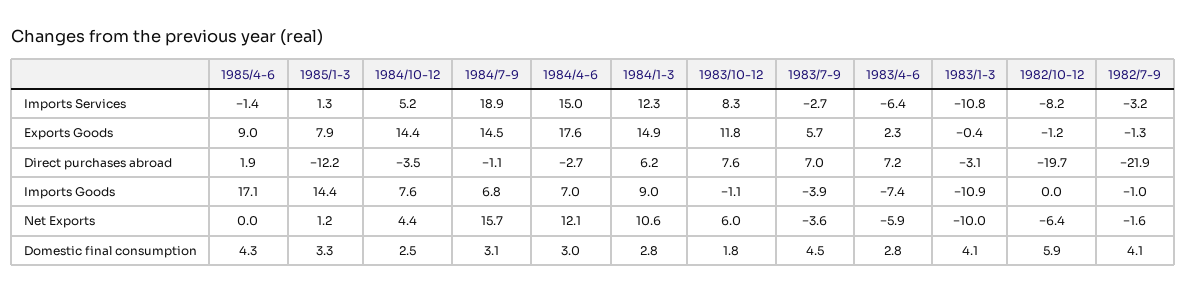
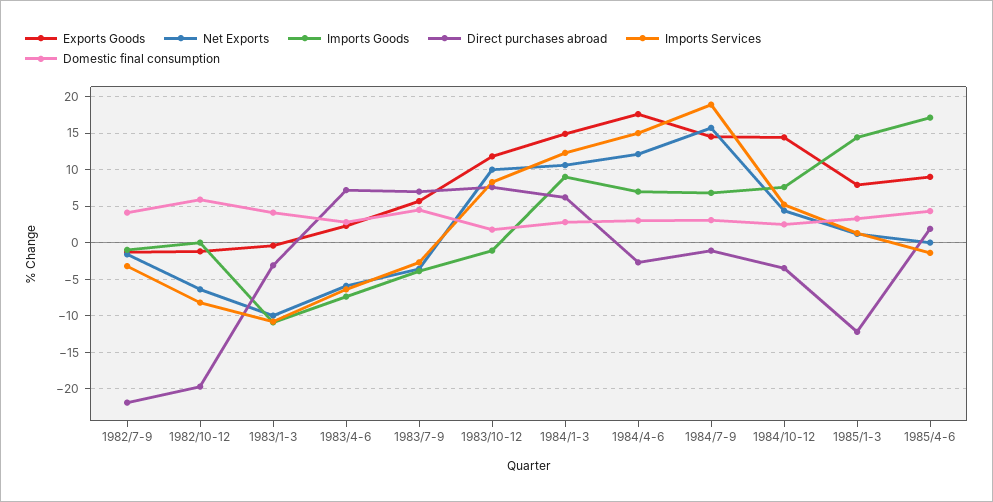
Net Exports, 1983/10-12: 6 -> 10

